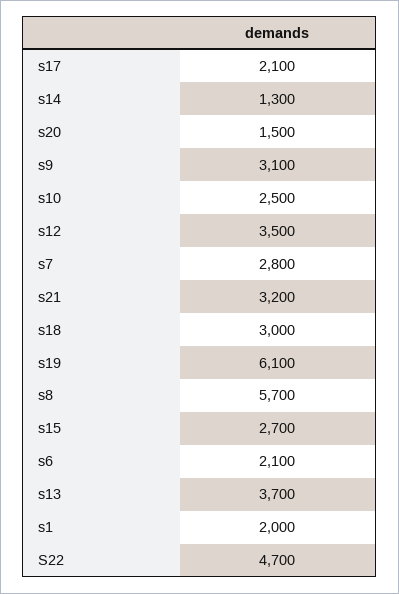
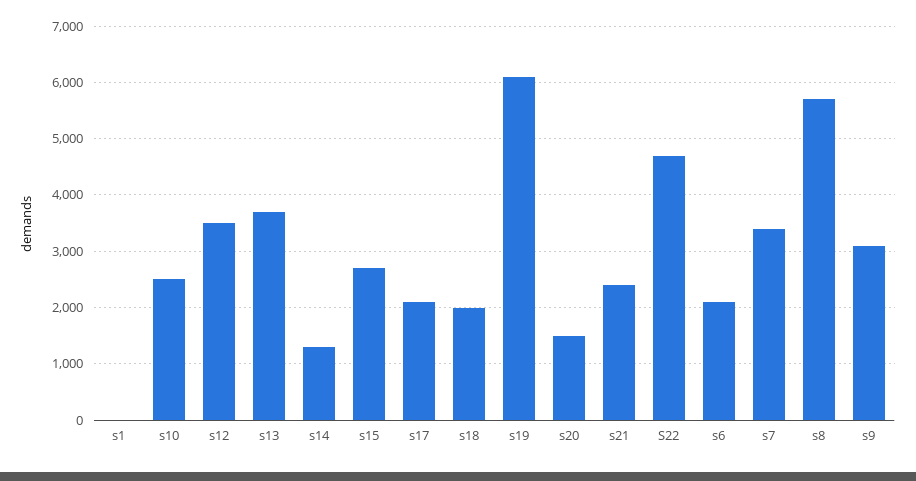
s7: 2800 -> 3400
s21: 3200 -> 2400
s18: 3000 -> 2000
s1: 2000 -> 0

